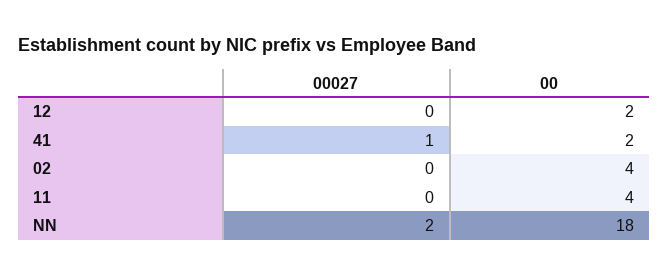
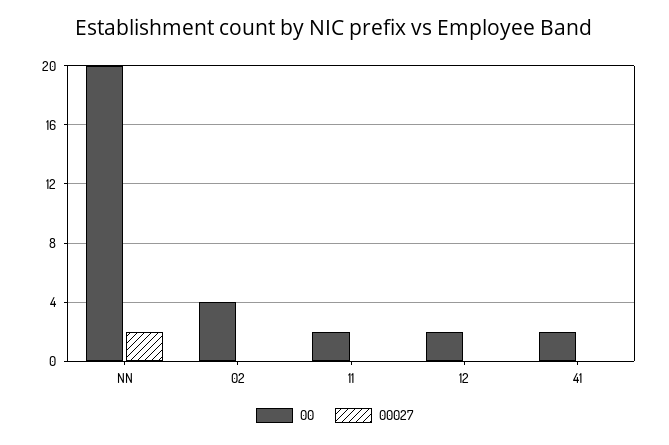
00027, 41: 1 -> 0
00, 11: 4 -> 2
00, NN: 18 -> 20

